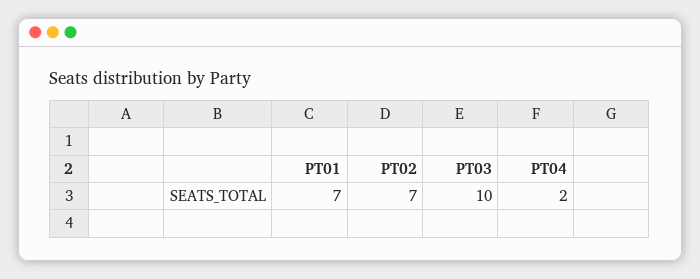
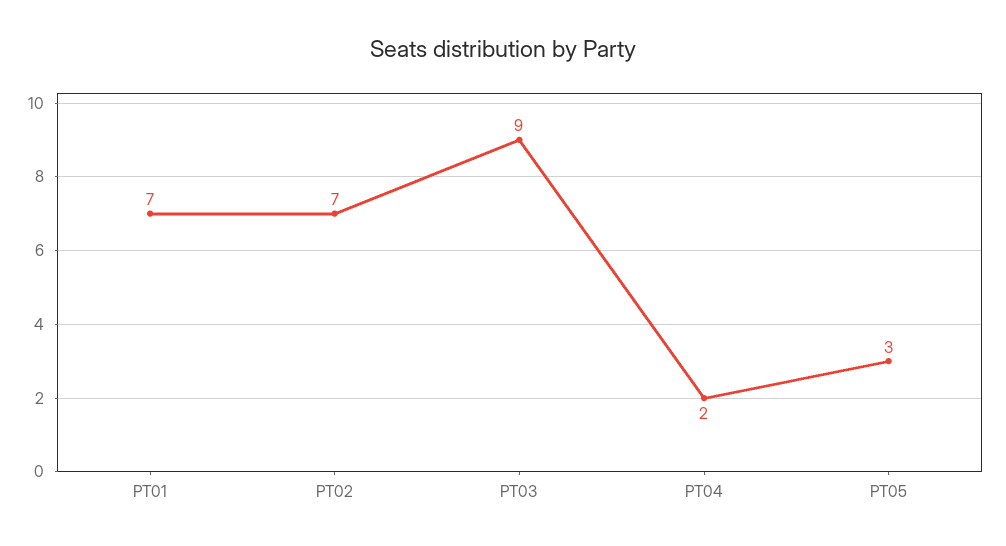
PT03: 10 -> 9
PT05: none -> 3

